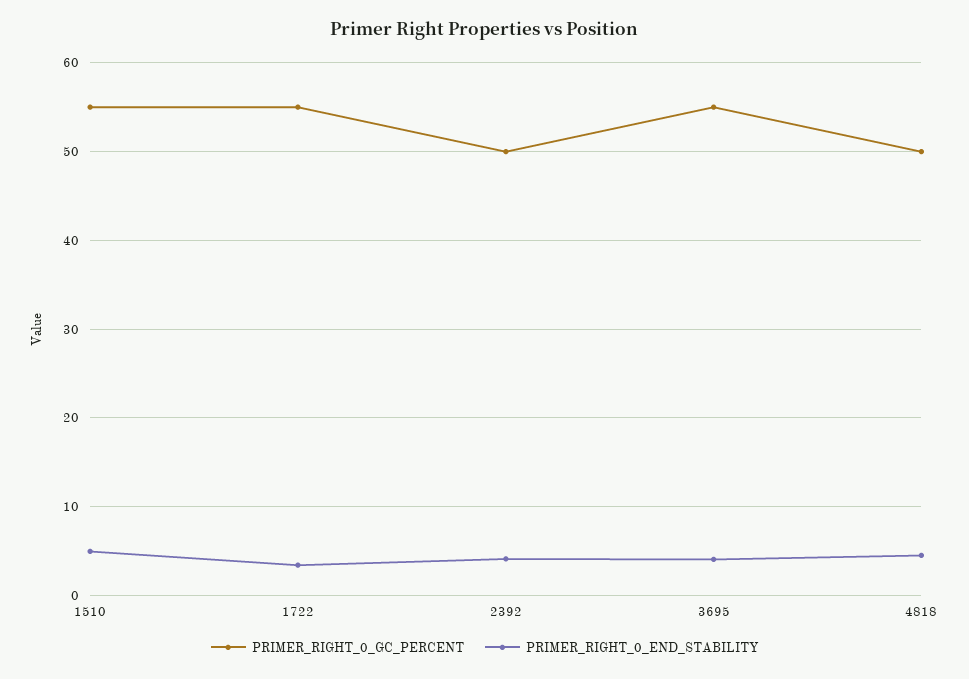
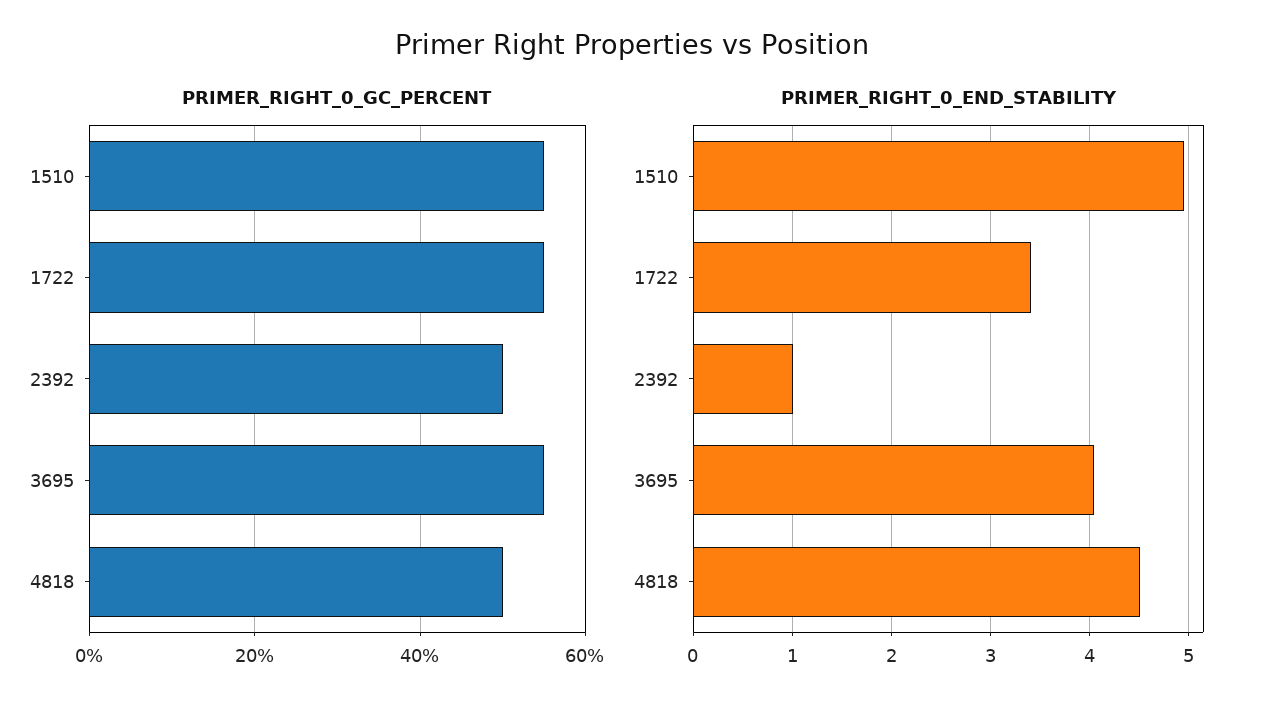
PRIMER_RIGHT_0_END_STABILITY, 2392: 4 -> 1

